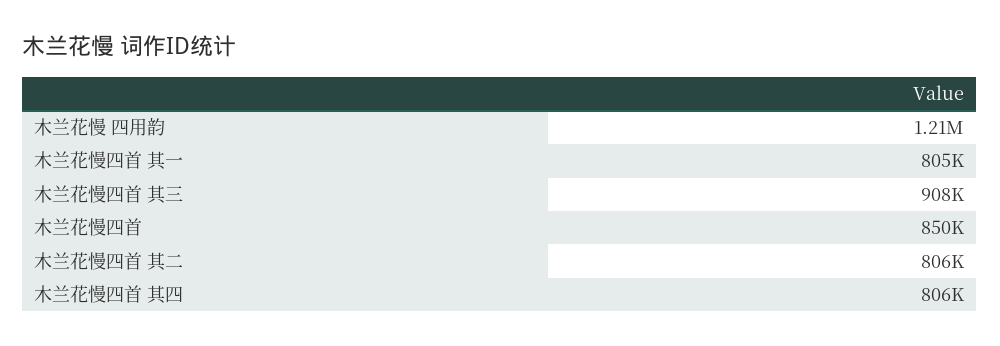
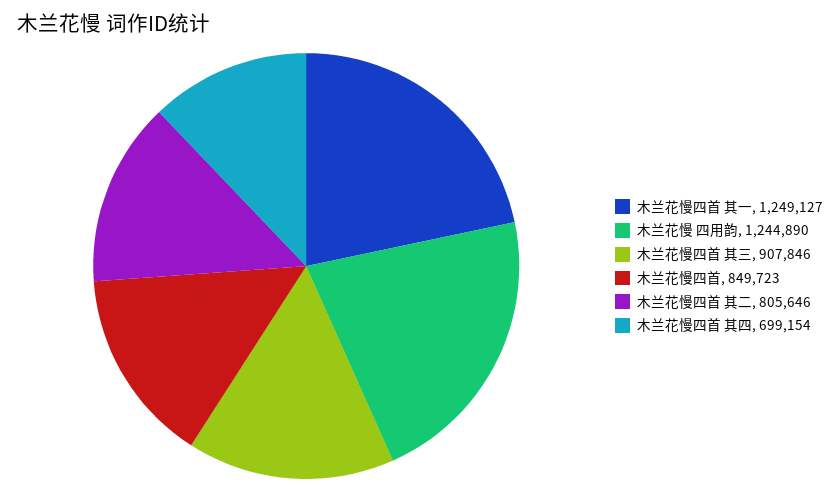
木兰花慢 四用韵: 1210000 -> 1244890
木兰花慢四首 其一: 805000 -> 1249127
木兰花慢四首 其四: 806000 -> 699154

